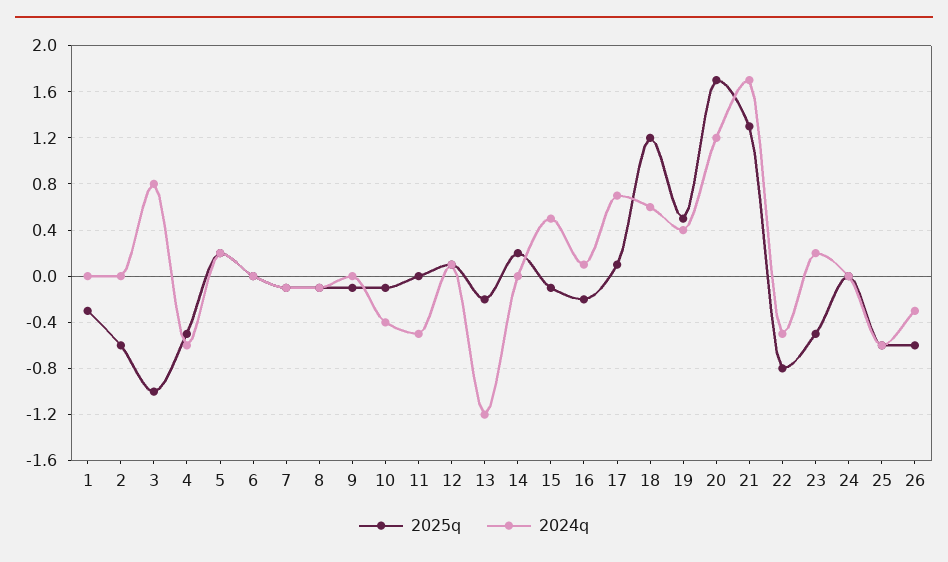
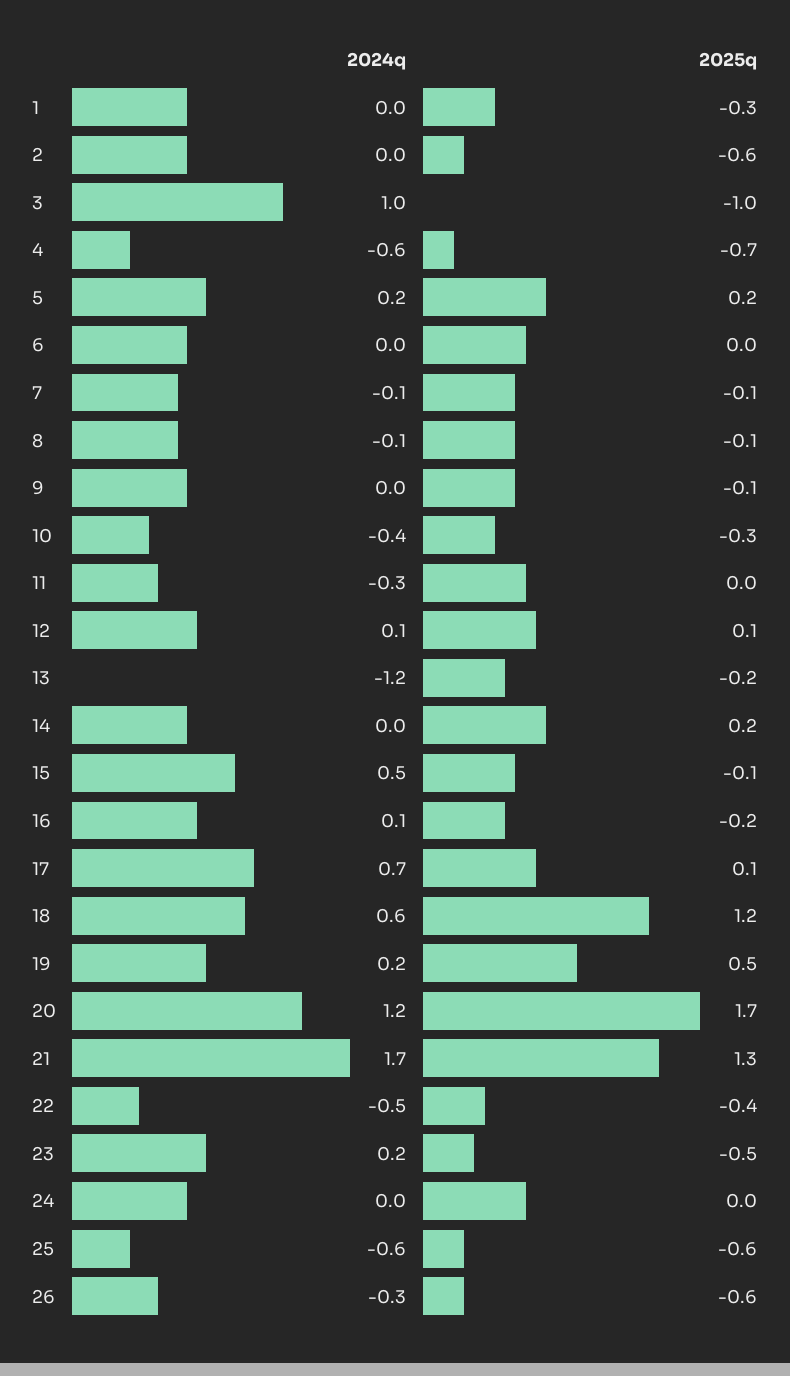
2024q, 3: 0.8 -> 1
2025q, 4: -0.5 -> -0.7
2025q, 10: -0.1 -> -0.3
2024q, 11: -0.5 -> -0.3
2024q, 19: 0.4 -> 0.2
2025q, 22: -0.8 -> -0.4

